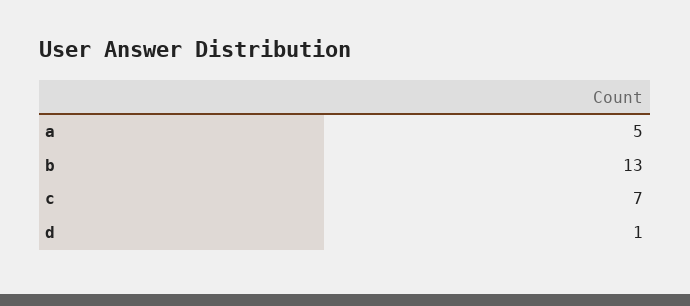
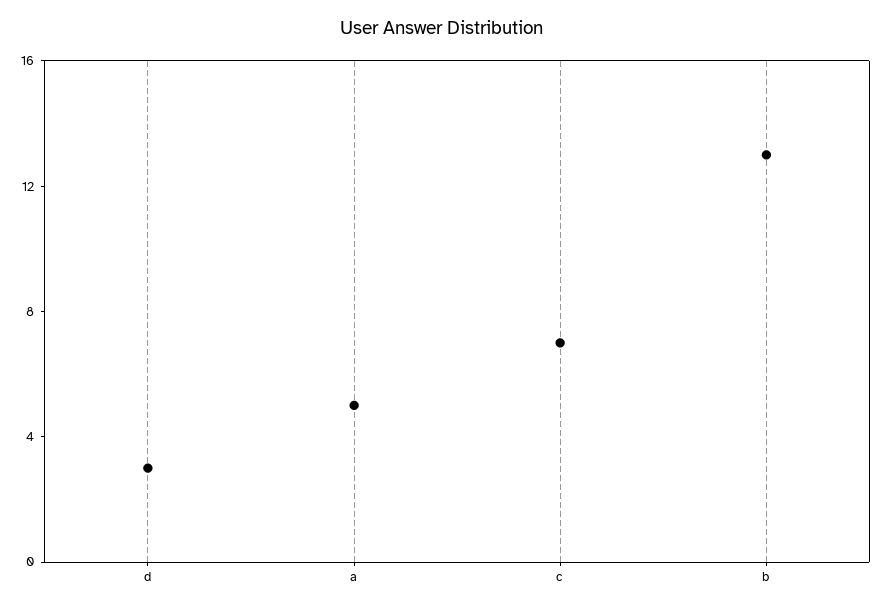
d: 1 -> 3

